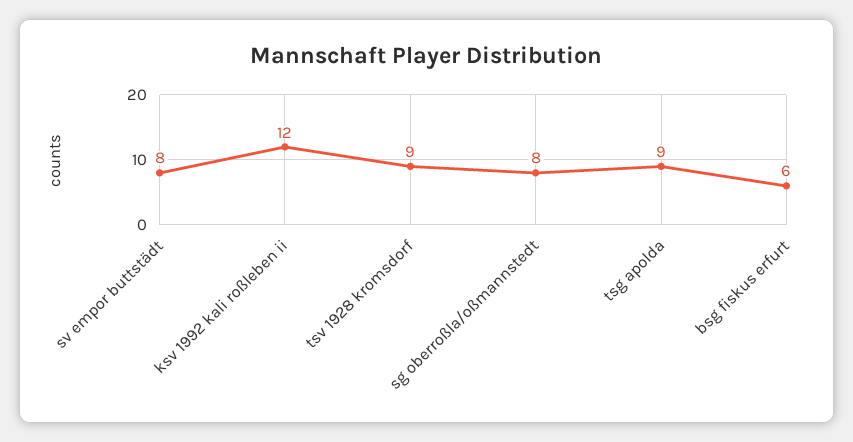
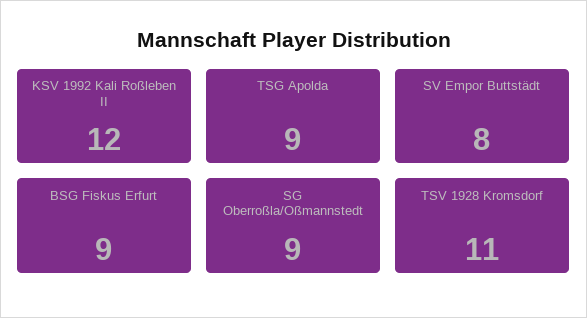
tsv 1928 kromsdorf: 9 -> 11
sg oberroßla/oßmannstedt: 8 -> 9
bsg fiskus erfurt: 6 -> 9

